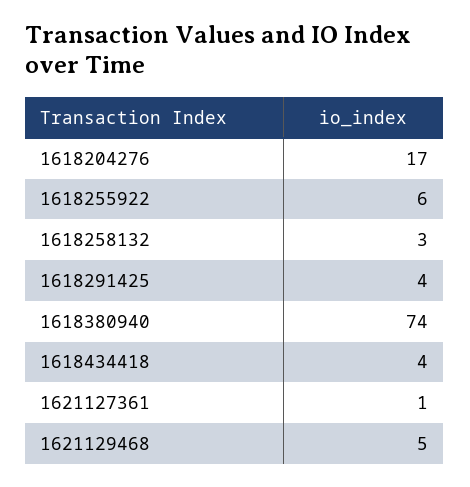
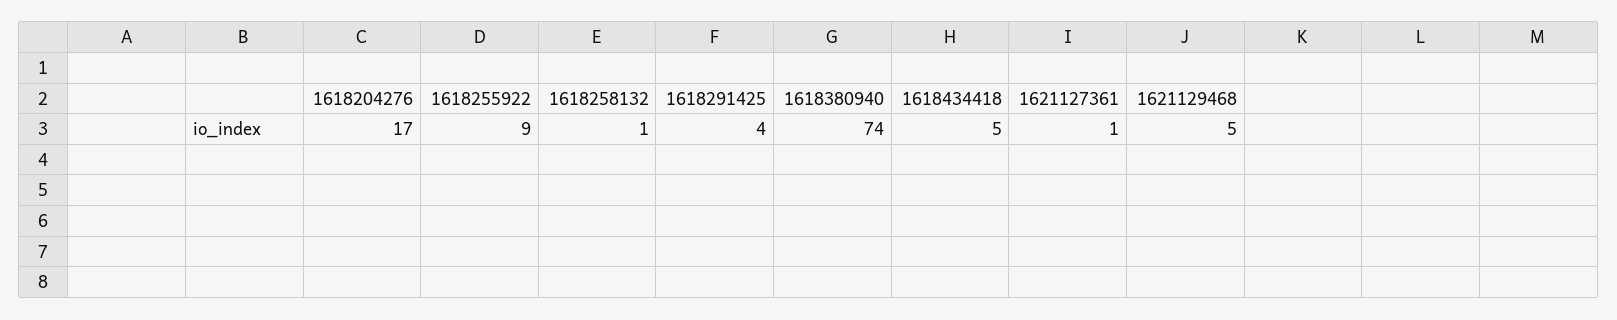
1618255922: 6 -> 9
1618258132: 3 -> 1
1618434418: 4 -> 5

